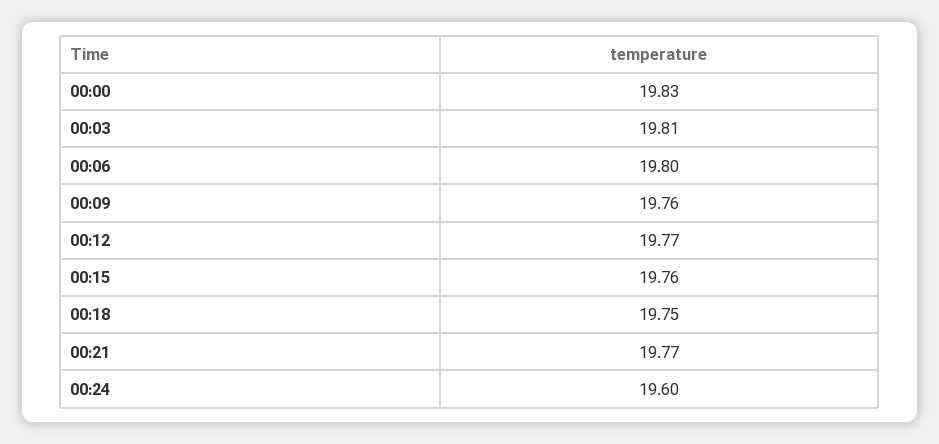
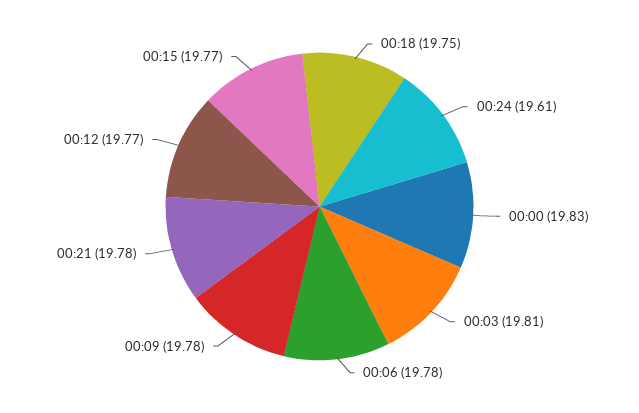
00:06: 19.8 -> 19.78
00:09: 19.76 -> 19.78
00:15: 19.76 -> 19.77
00:21: 19.77 -> 19.78
00:24: 19.6 -> 19.61

